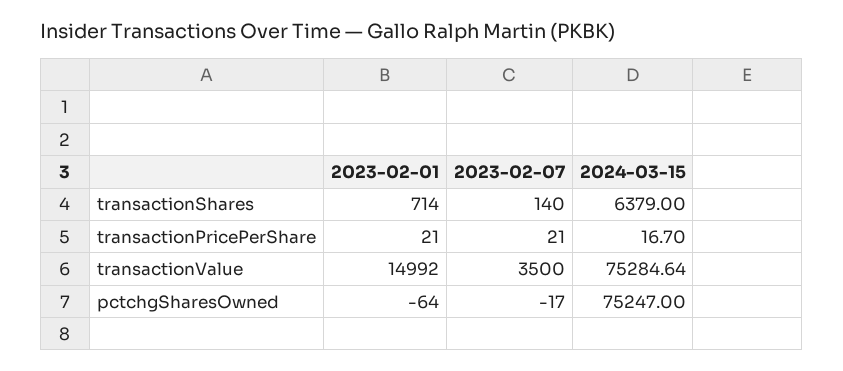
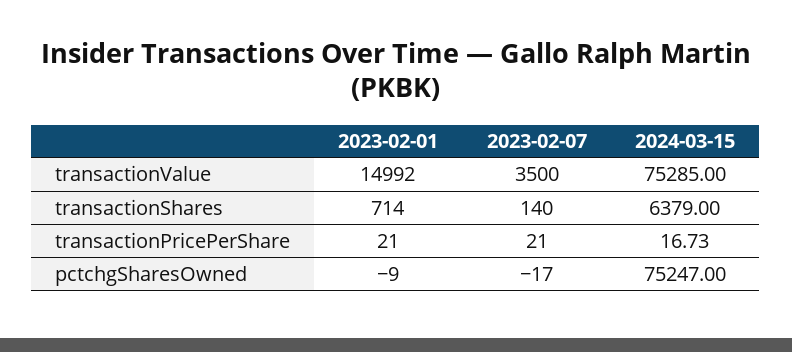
2024-03-15, transactionPricePerShare: 16.7 -> 16.73
2024-03-15, transactionValue: 75284.64 -> 75285
2023-02-01, pctchgSharesOwned: -64 -> -9

